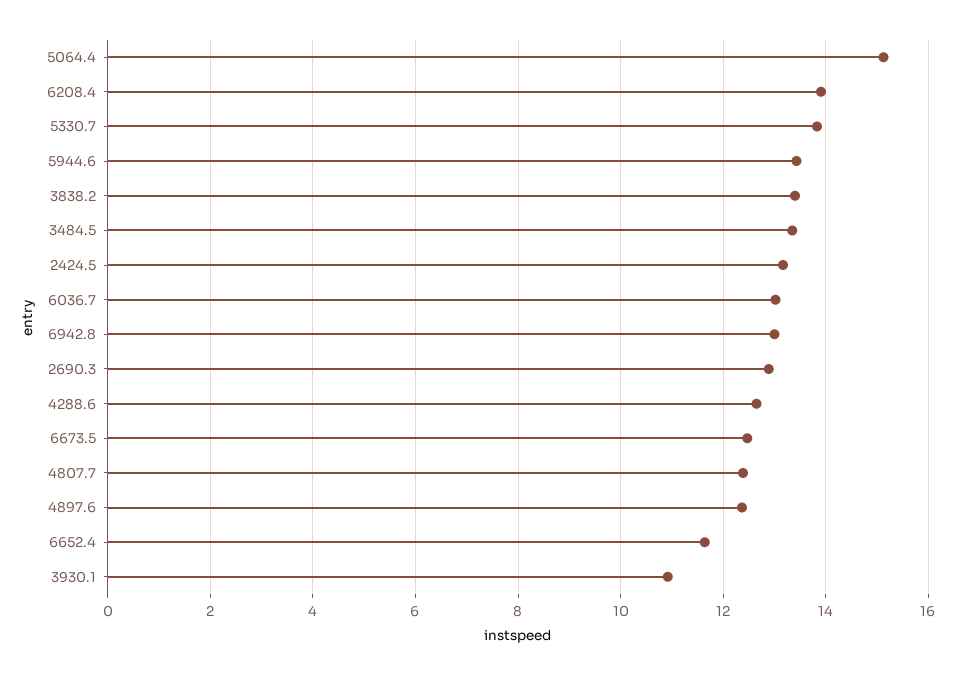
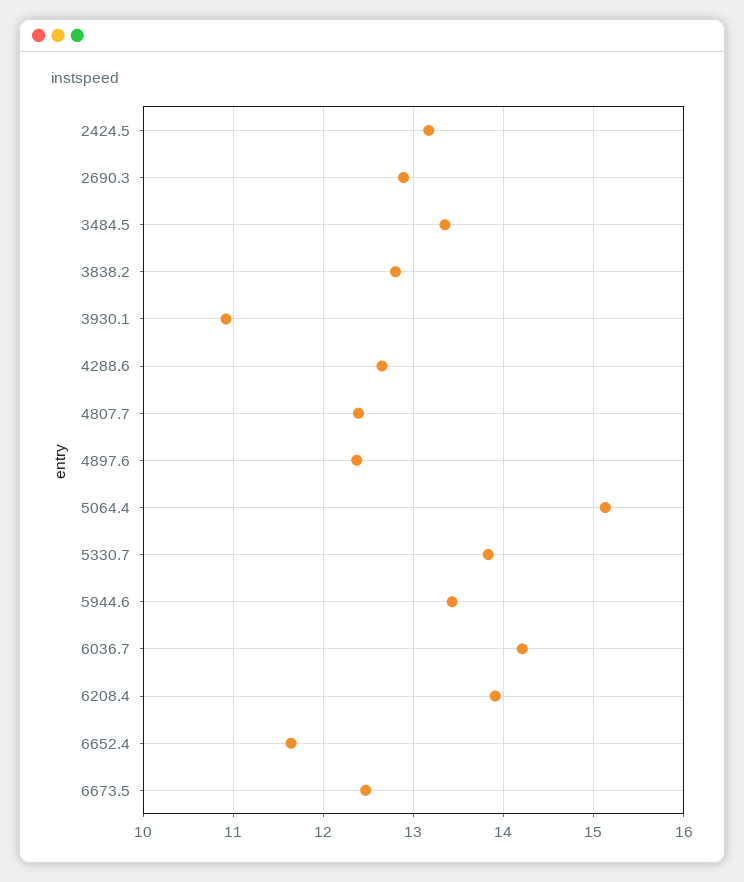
3838.2: 13.4 -> 12.8
6036.7: 13 -> 14.2
6942.8: 13 -> none

